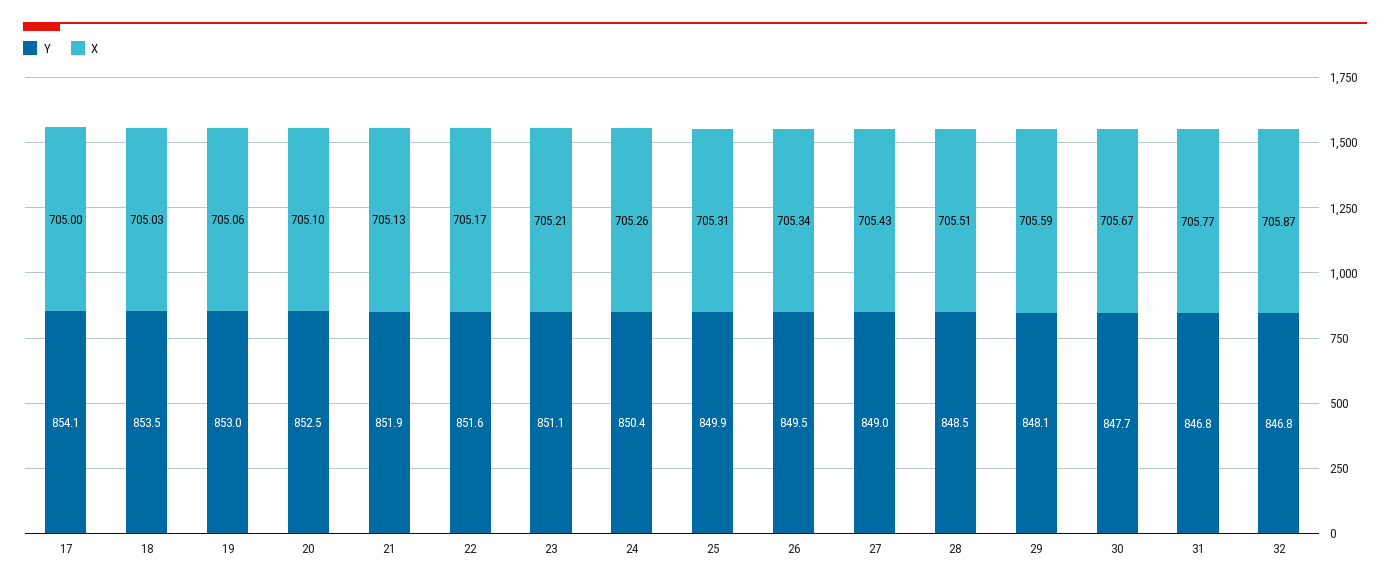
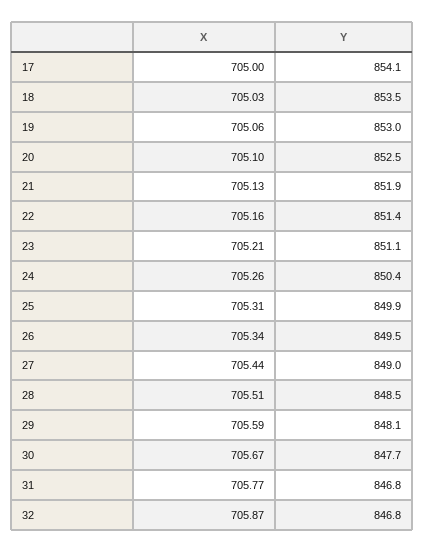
Y, 22: 851.6 -> 851.4
X, 22: 705.17 -> 705.16
X, 27: 705.43 -> 705.44

